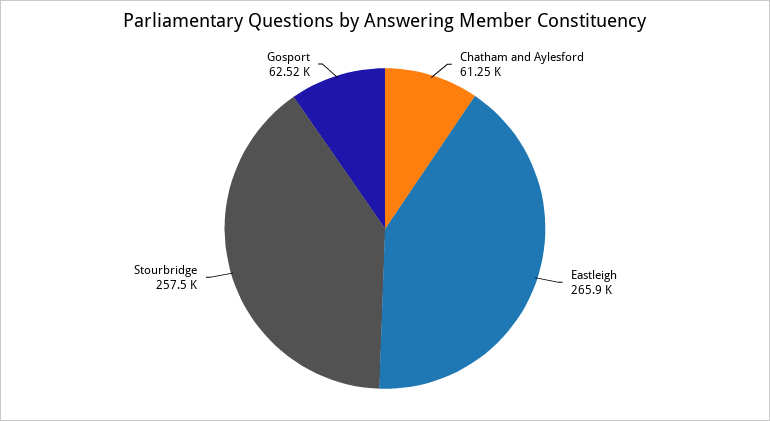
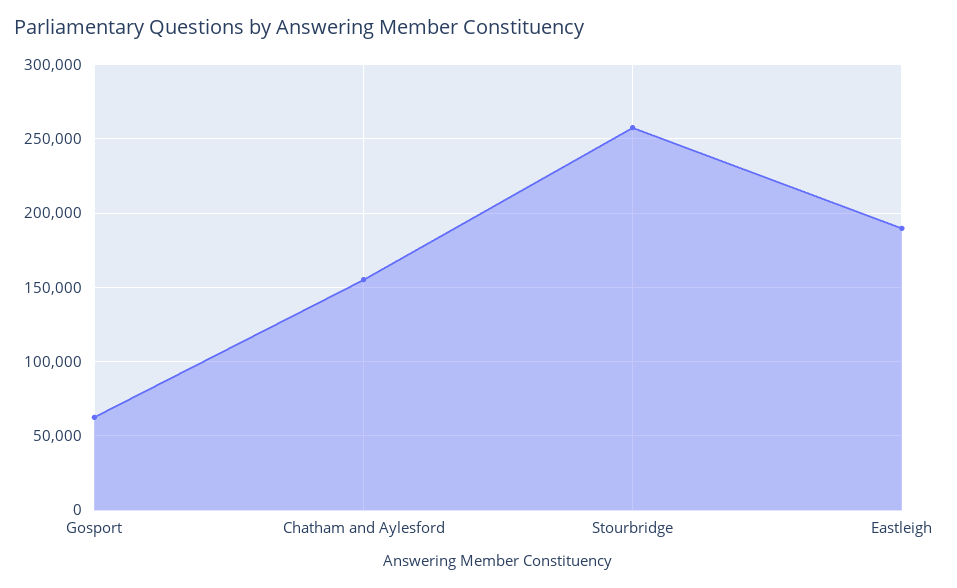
Chatham and Aylesford: 61250 -> 155000
Eastleigh: 265900 -> 190000

